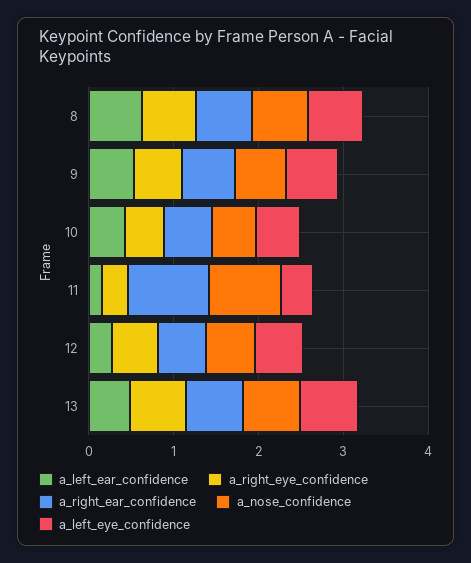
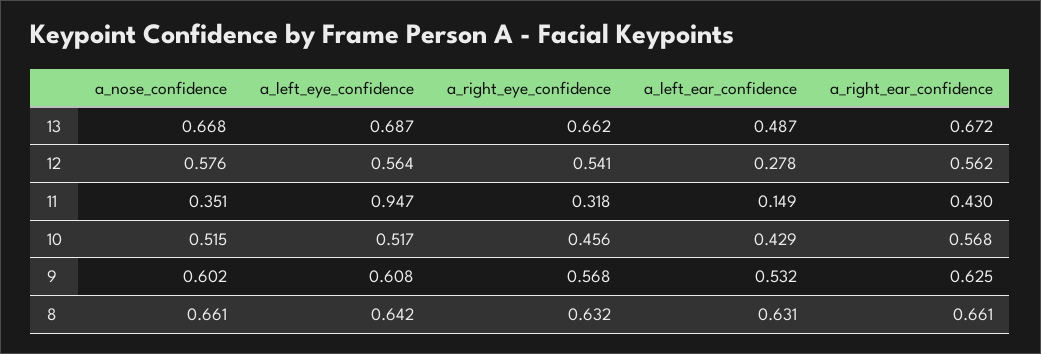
a_right_ear_confidence, 11: 1 -> 0.43
a_nose_confidence, 11: 0.8 -> 0.351
a_left_eye_confidence, 11: 0.4 -> 0.947

